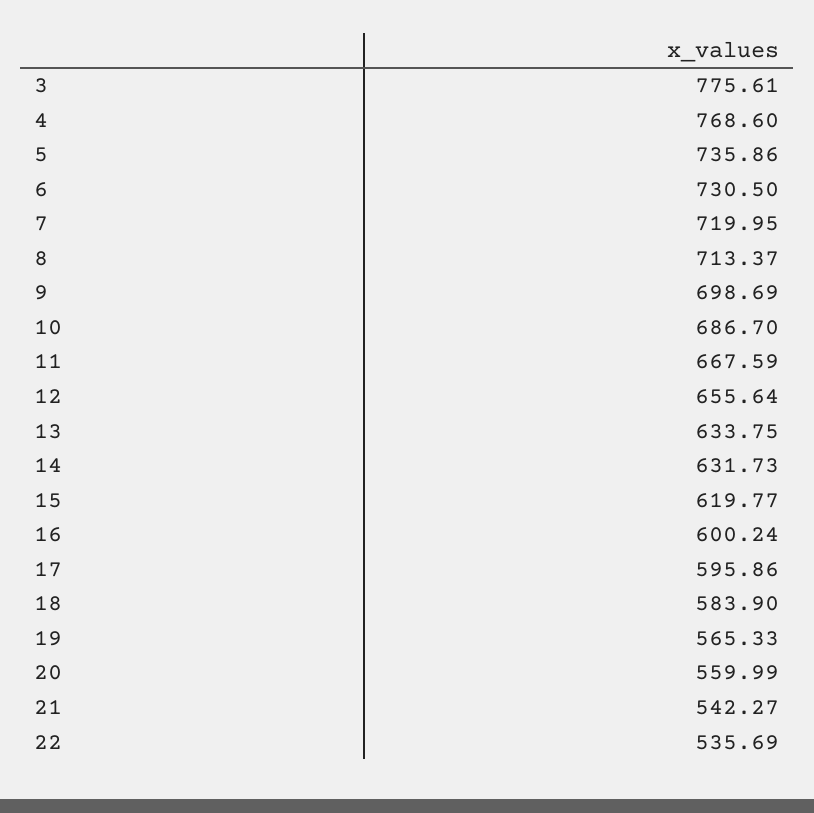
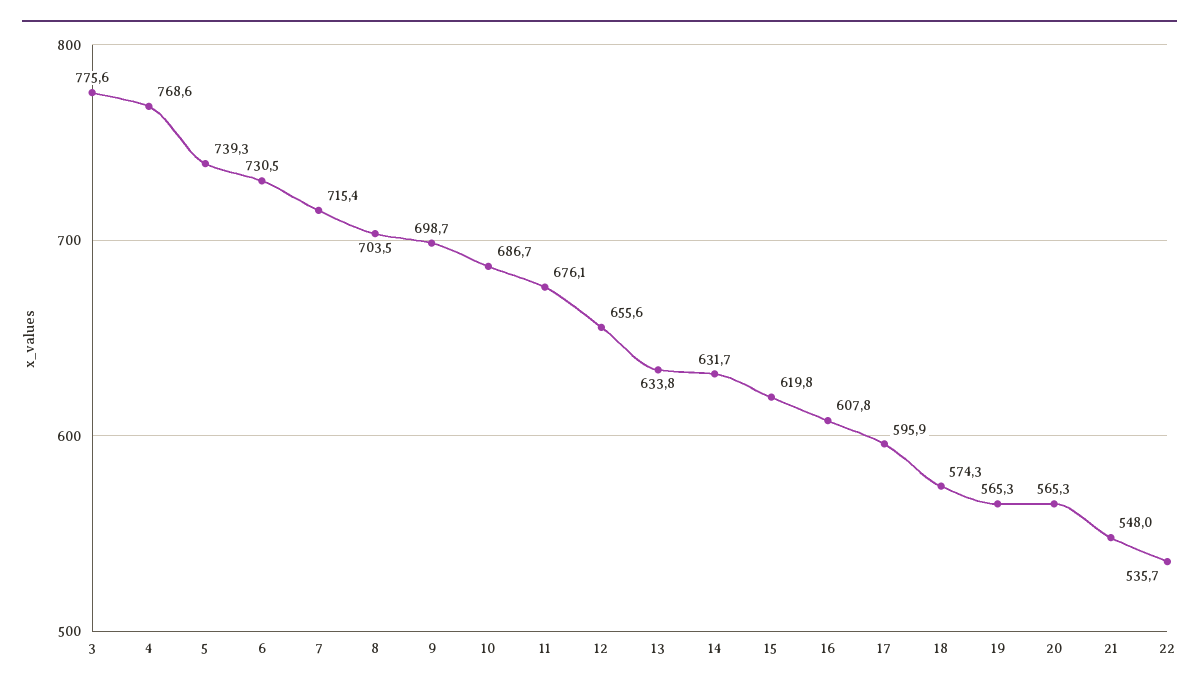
5: 735.86 -> 739.3
7: 719.95 -> 715.4
8: 713.37 -> 703.5
11: 667.59 -> 676.1
16: 600.24 -> 607.8
18: 583.9 -> 574.3
20: 559.99 -> 565.3
21: 542.27 -> 548

